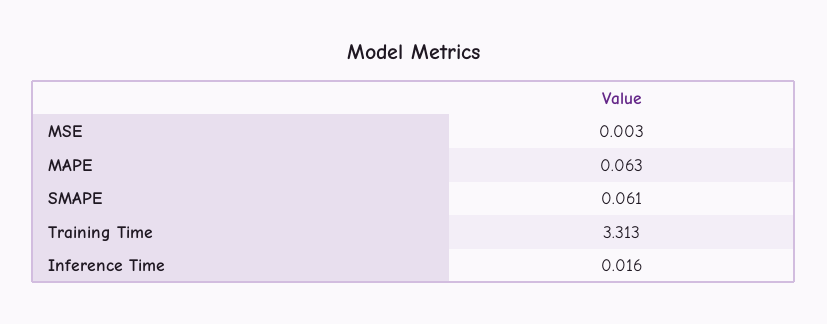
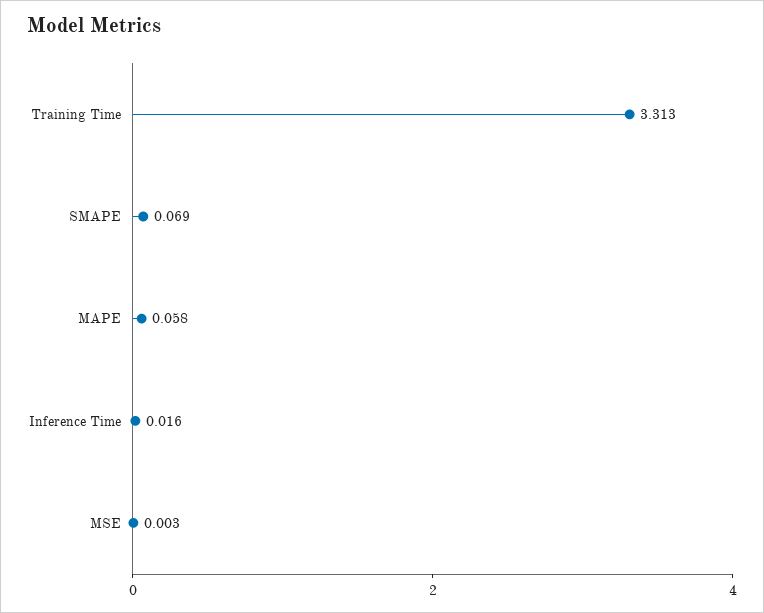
MAPE: 0.063 -> 0.058
SMAPE: 0.061 -> 0.069

